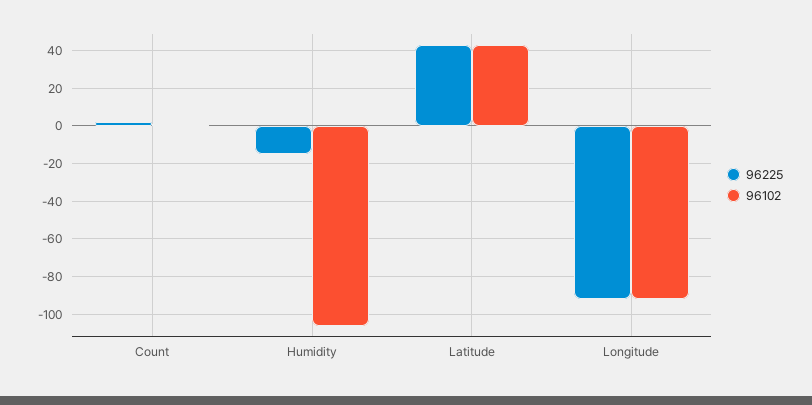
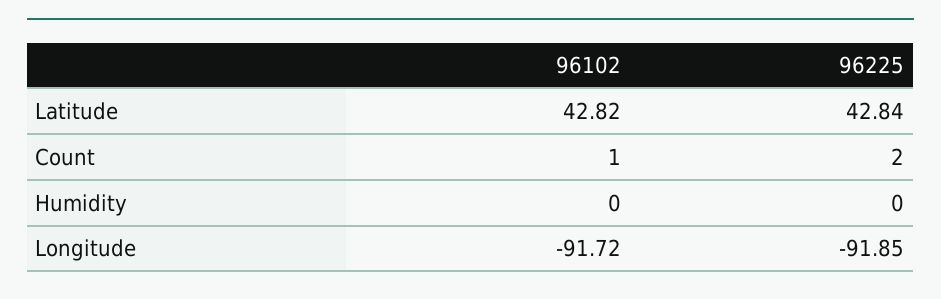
96225, Humidity: -15 -> 0
96102, Humidity: -105 -> 0

